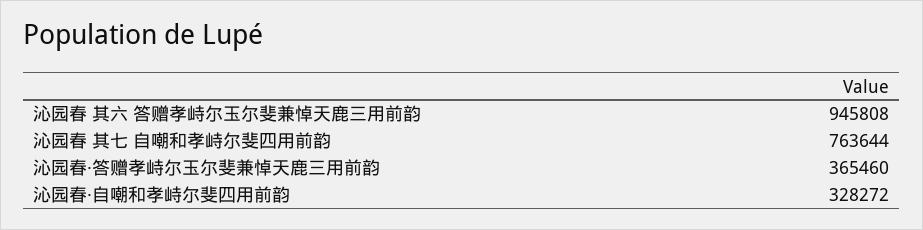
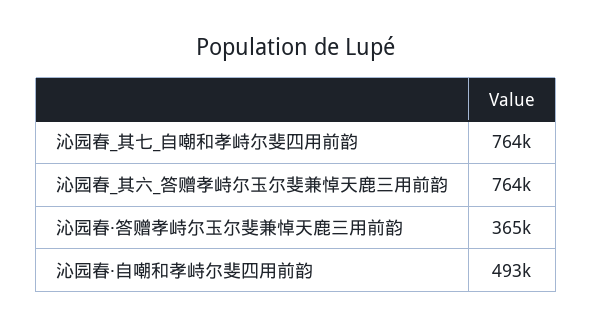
沁园春 其六 答赠孝峙尔玉尔斐兼悼天鹿三用前韵: 945808 -> 764000
沁园春·自嘲和孝峙尔斐四用前韵: 328272 -> 493000

